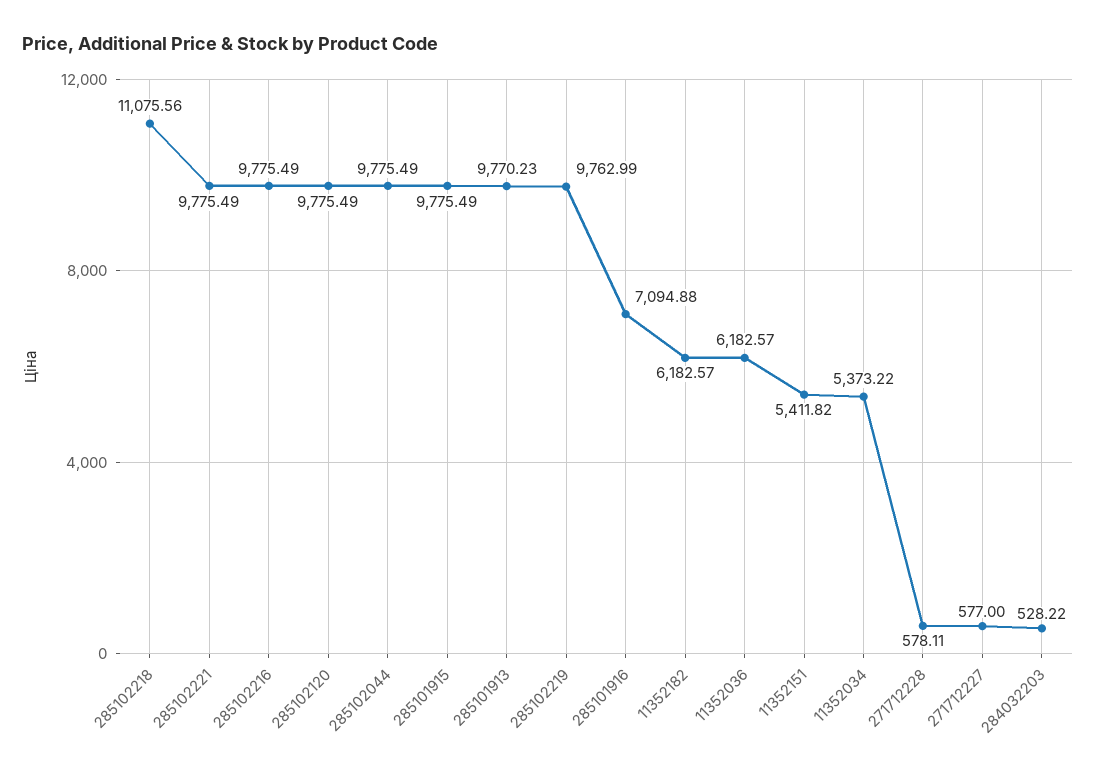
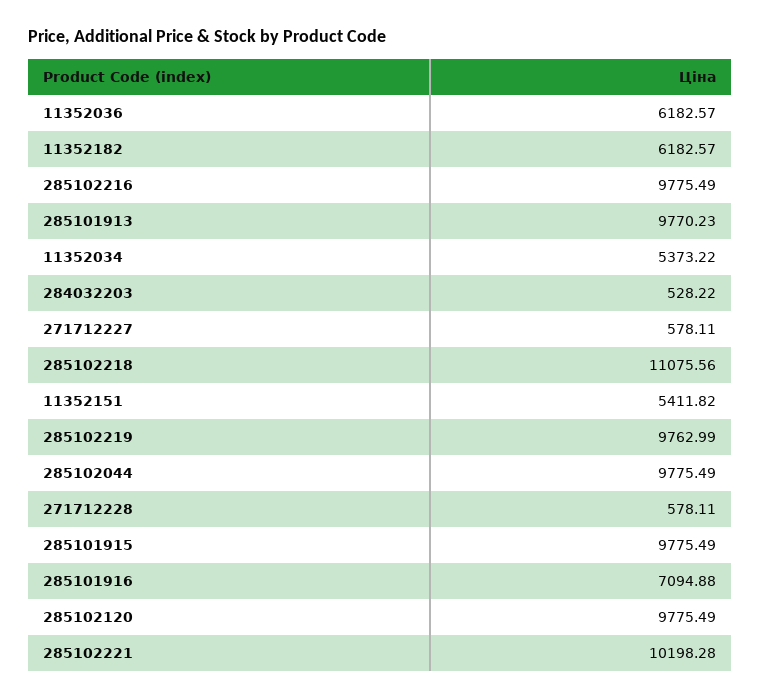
285102221: 9775.49 -> 10198.28
271712227: 577 -> 578.11

